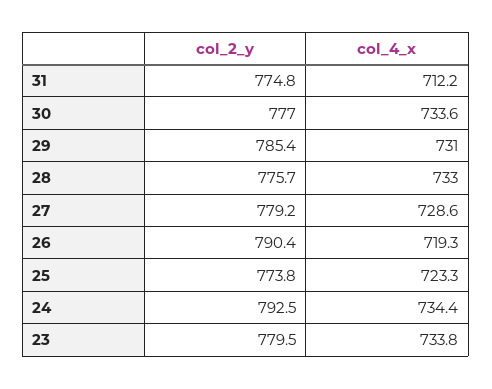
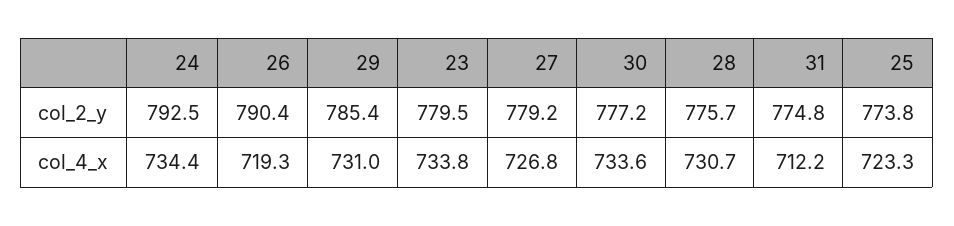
col_2_y, 30: 777 -> 777.2
col_4_x, 28: 733 -> 730.7
col_4_x, 27: 728.6 -> 726.8

